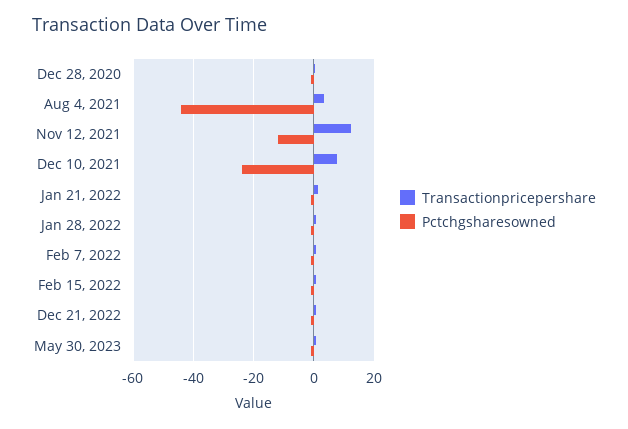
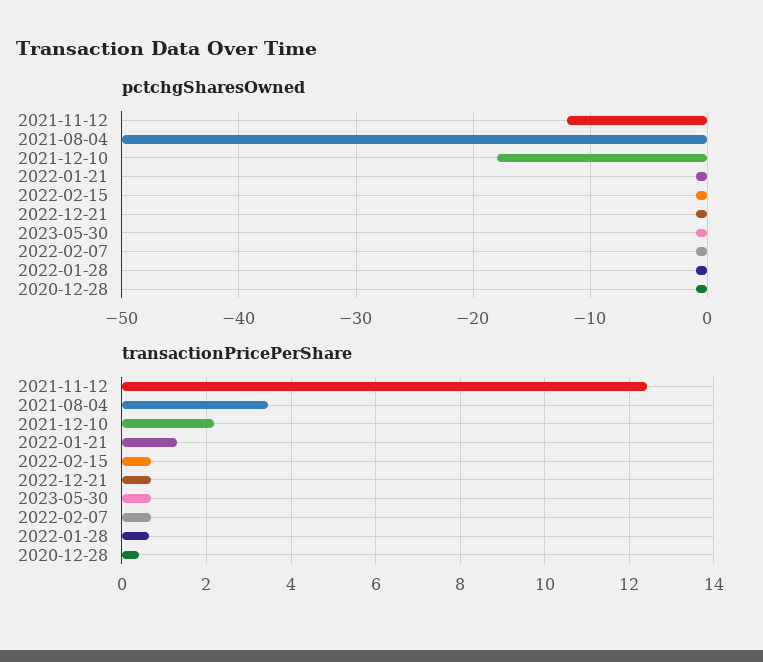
Pctchgsharesowned, Aug 4, 2021: -44 -> -50
Transactionpricepershare, Dec 10, 2021: 8 -> 2.2
Pctchgsharesowned, Dec 10, 2021: -24 -> -18

